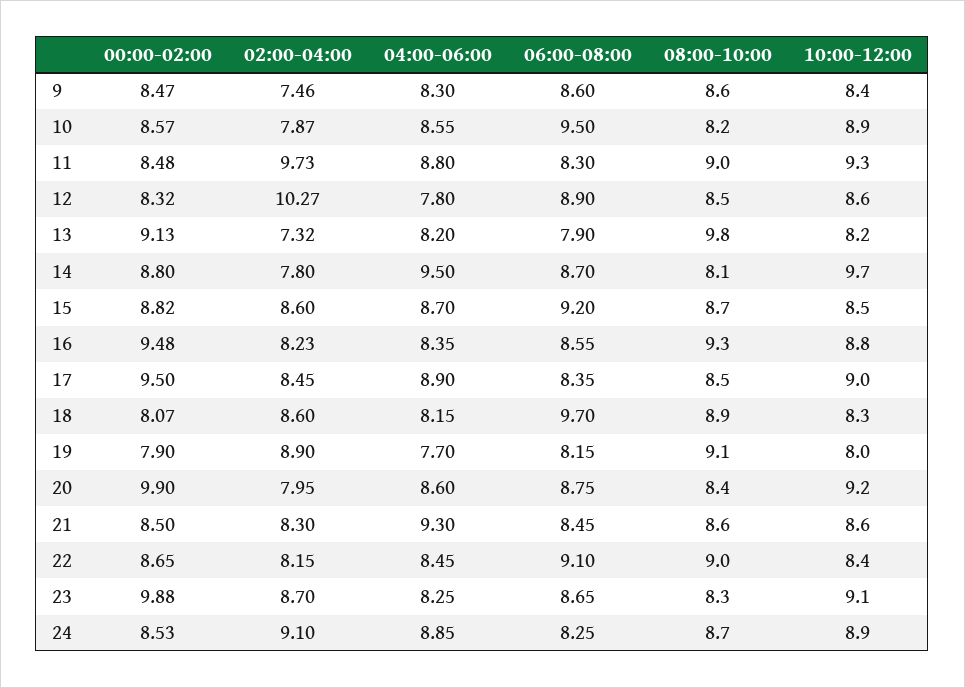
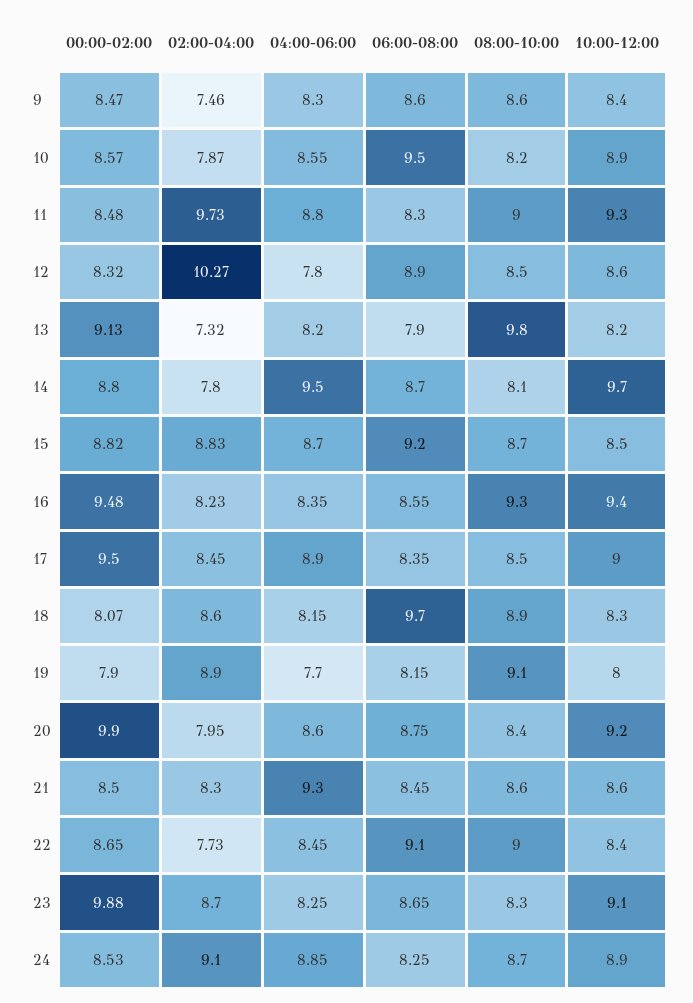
02:00-04:00, 15: 8.6 -> 8.83
10:00-12:00, 16: 8.8 -> 9.4
02:00-04:00, 22: 8.15 -> 7.73

